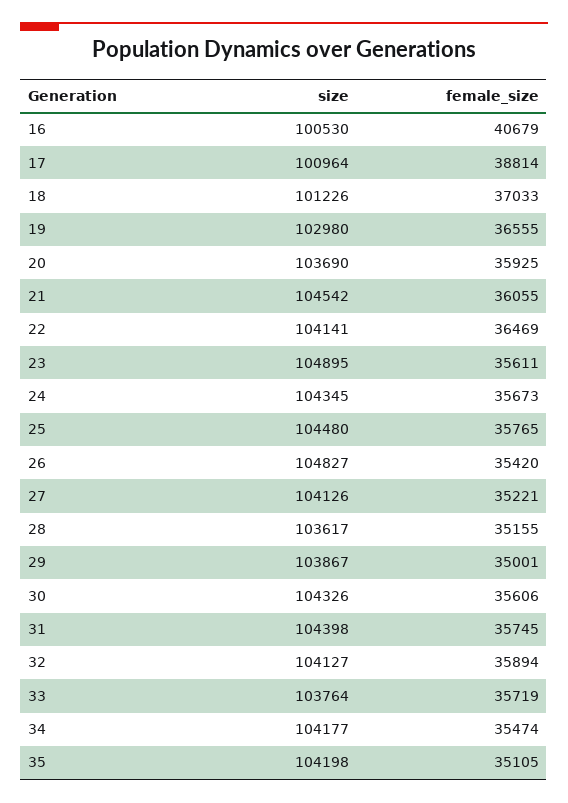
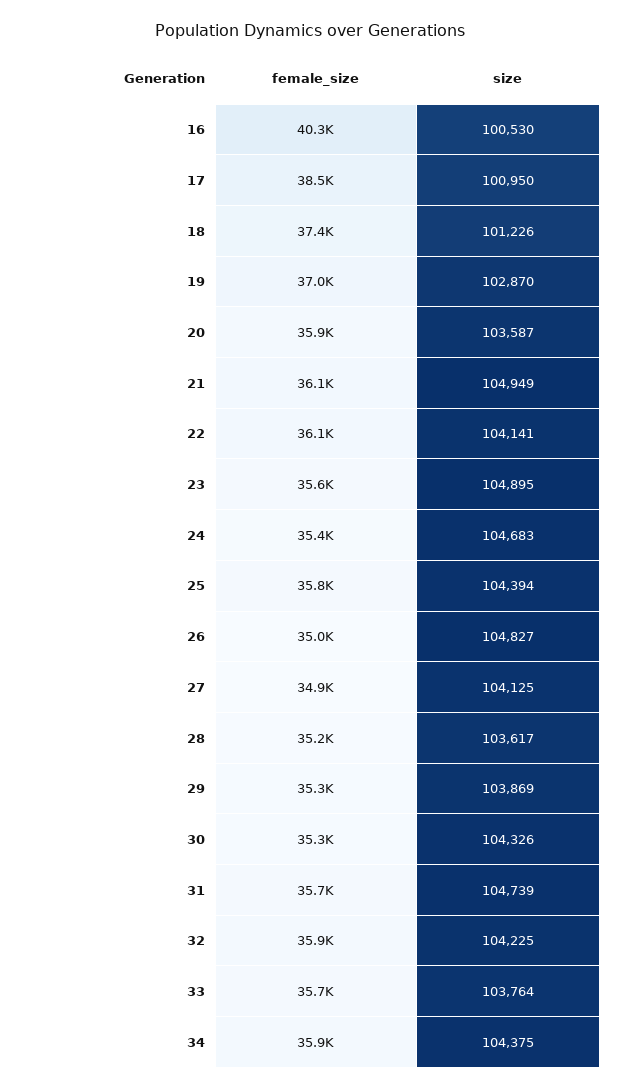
female_size, 16: 40679 -> 40300
size, 17: 100964 -> 100950
female_size, 17: 38814 -> 38500
female_size, 18: 37033 -> 37400
size, 19: 102980 -> 102870
female_size, 19: 36555 -> 37000
size, 20: 103690 -> 103587
size, 21: 104542 -> 104949
female_size, 22: 36469 -> 36100
size, 24: 104345 -> 104683
female_size, 24: 35673 -> 35400
size, 25: 104480 -> 104394
female_size, 26: 35420 -> 35000
size, 27: 104126 -> 104125
female_size, 27: 35221 -> 34900
size, 29: 103867 -> 103869
female_size, 29: 35001 -> 35300
female_size, 30: 35606 -> 35300
size, 31: 104398 -> 104739
size, 32: 104127 -> 104225
size, 34: 104177 -> 104375
female_size, 34: 35474 -> 35900
size, 35: 104198 -> none
female_size, 35: 35105 -> none

